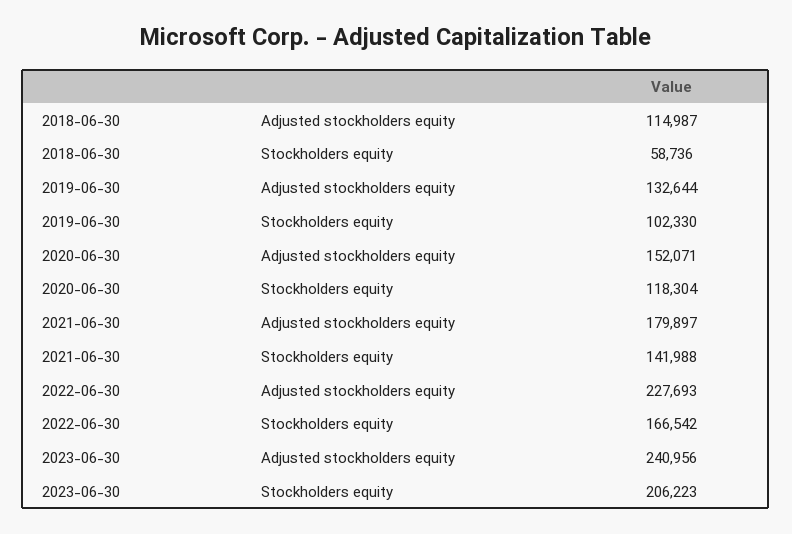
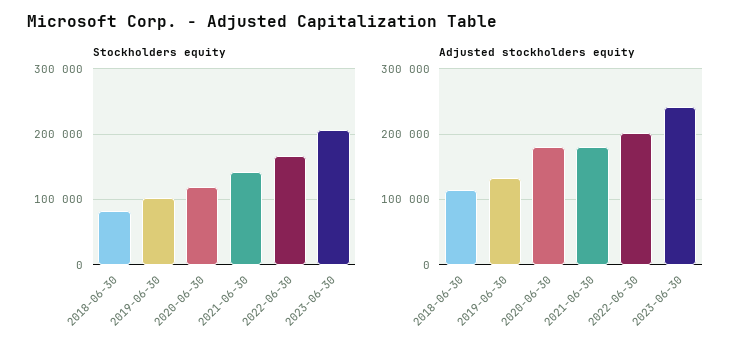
Stockholders equity, 2018-06-30: 58736 -> 80000
Adjusted stockholders equity, 2020-06-30: 152071 -> 180000
Adjusted stockholders equity, 2022-06-30: 227693 -> 200000

